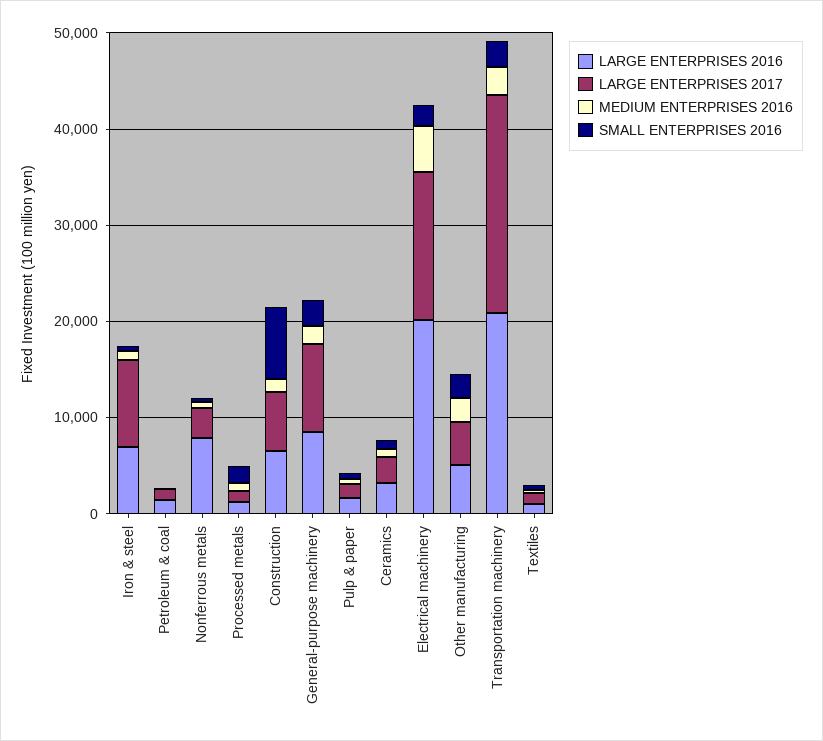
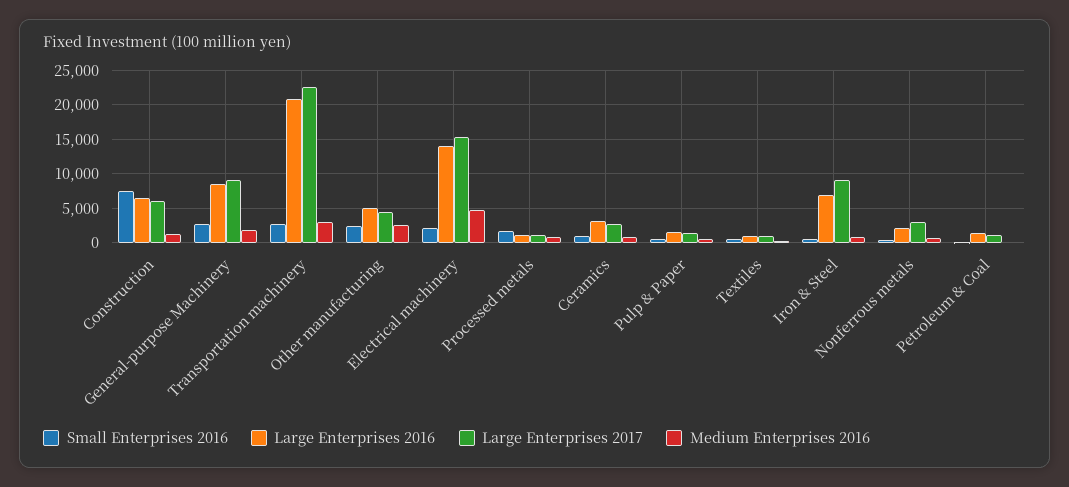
LARGE ENTERPRISES 2016, Nonferrous metals: 8000 -> 2000
LARGE ENTERPRISES 2016, Electrical machinery: 20000 -> 14000

